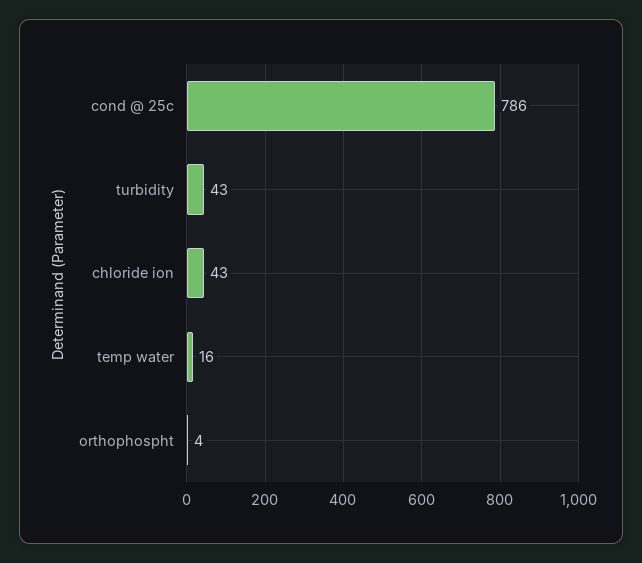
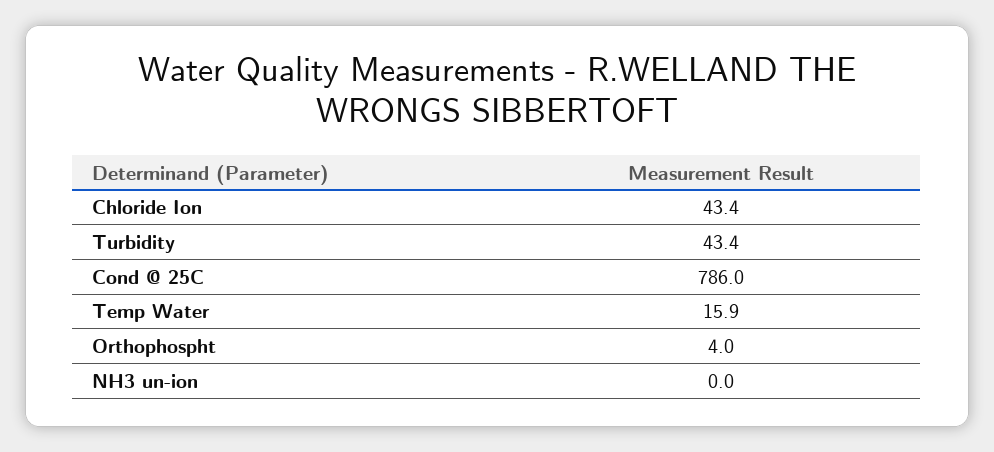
NH3 un-ion: none -> 0

